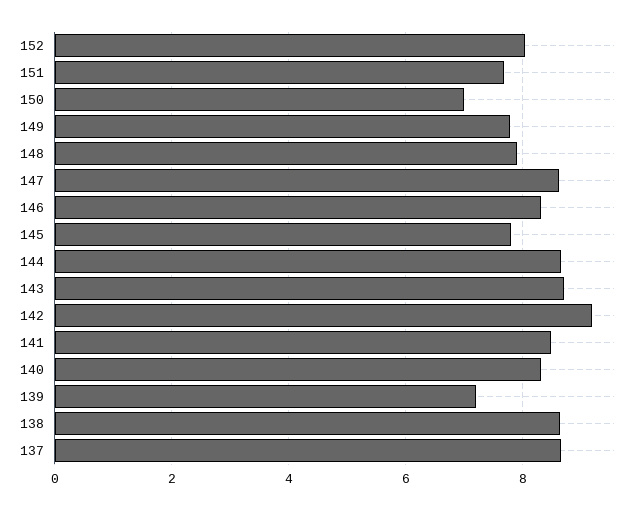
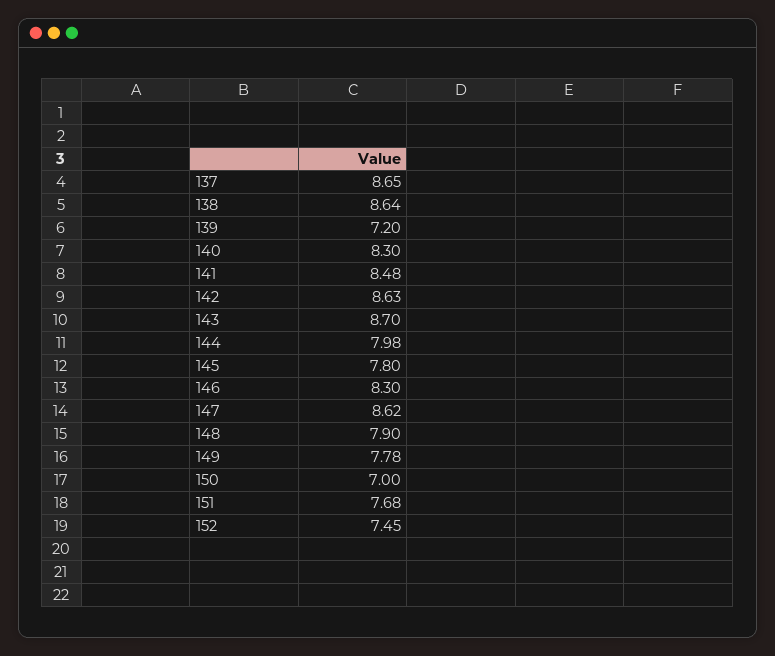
152: 8 -> 7.45
144: 8.6 -> 7.98
142: 9.2 -> 8.63

